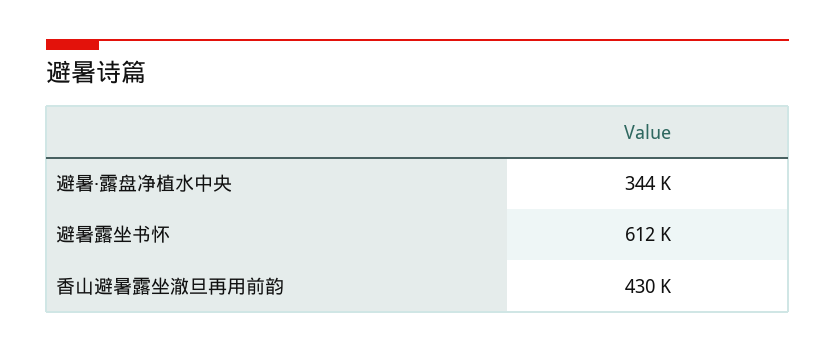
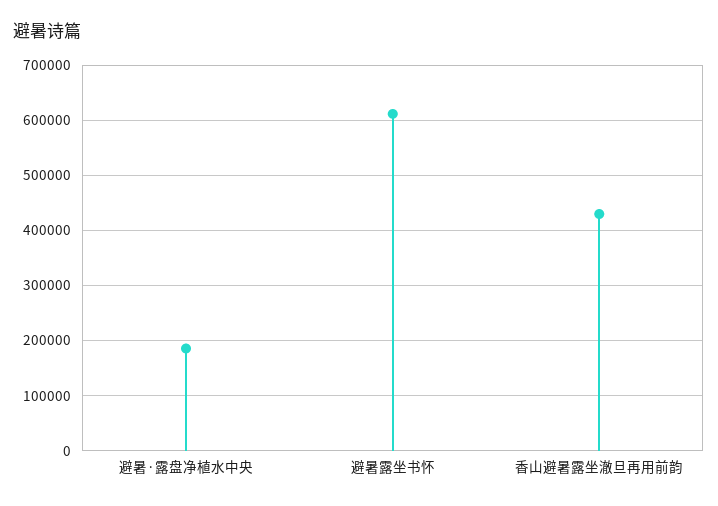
避暑·露盘净植水中央: 344000 -> 180000

